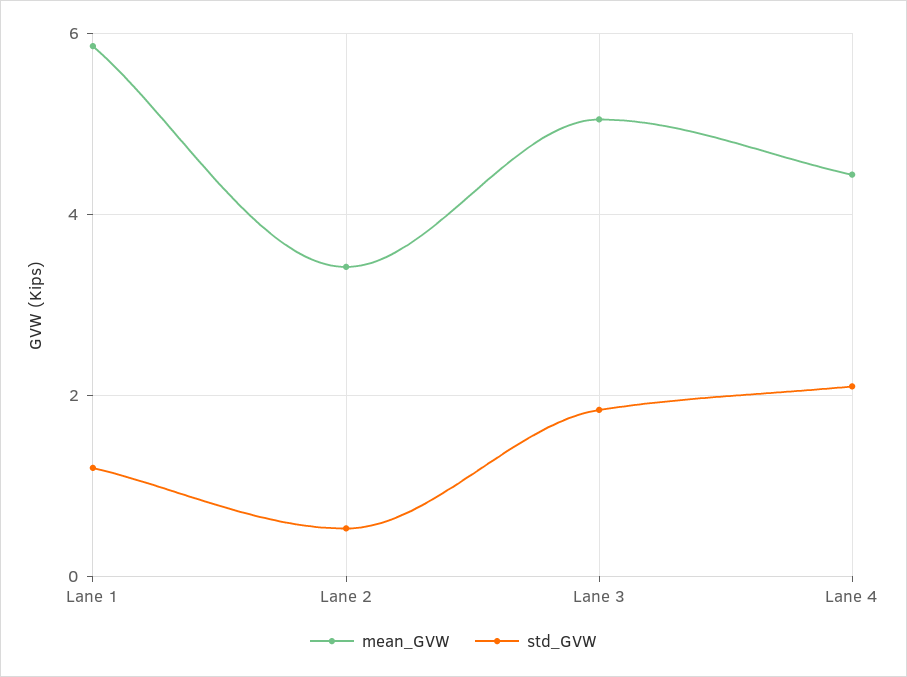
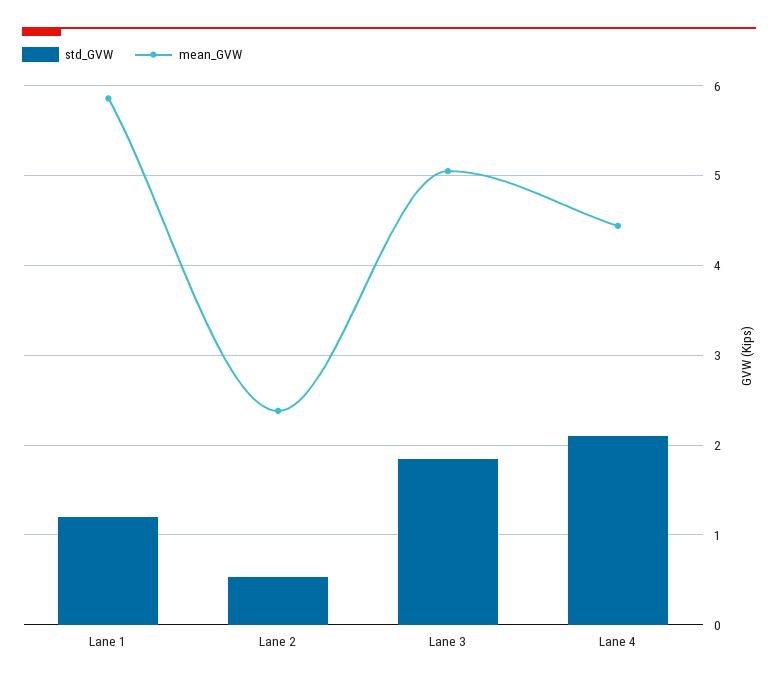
mean_GVW, Lane 2: 3.4 -> 2.4

